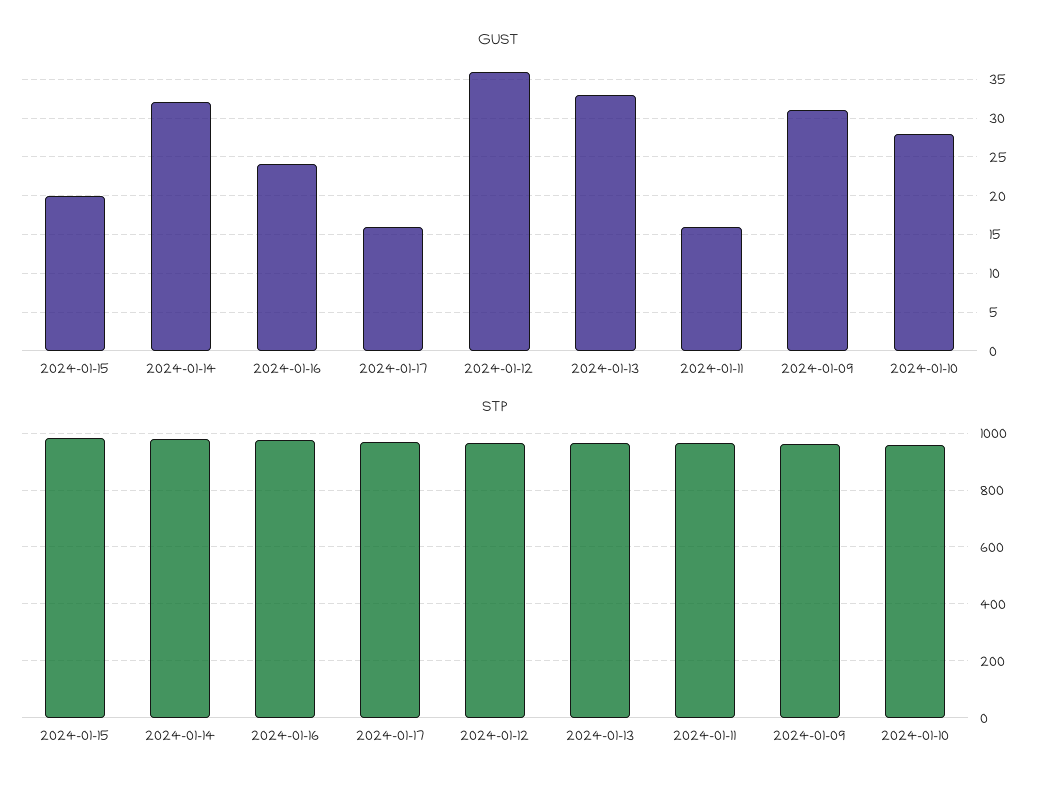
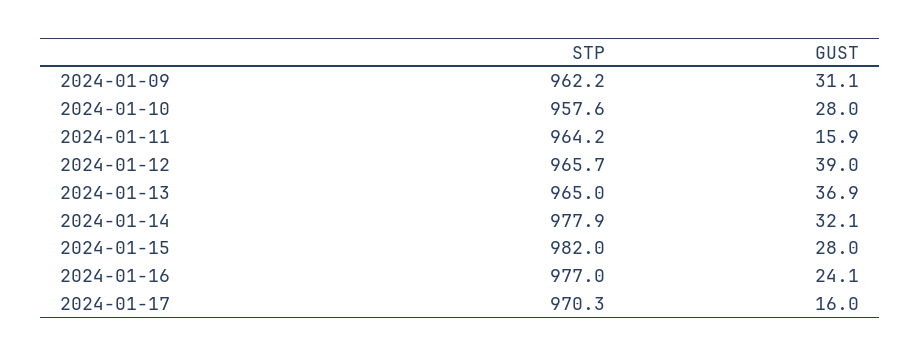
GUST, 2024-01-15: 20 -> 28
GUST, 2024-01-12: 36 -> 39
GUST, 2024-01-13: 33 -> 36.9

